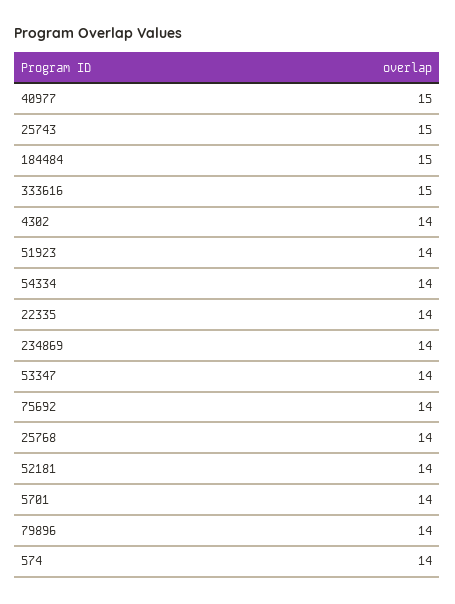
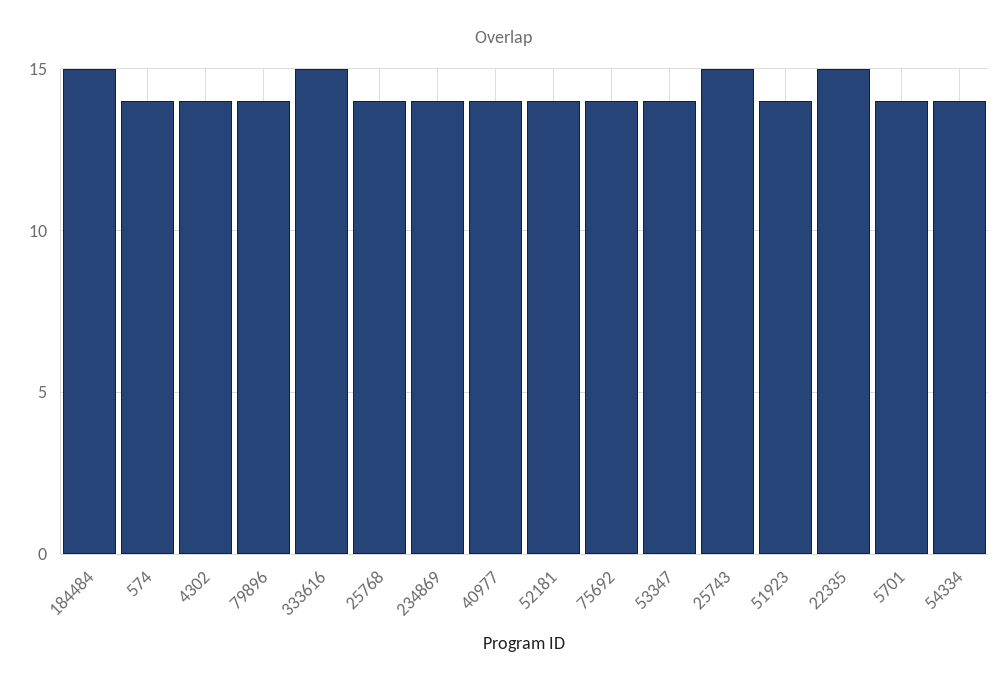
40977: 15 -> 14
22335: 14 -> 15

